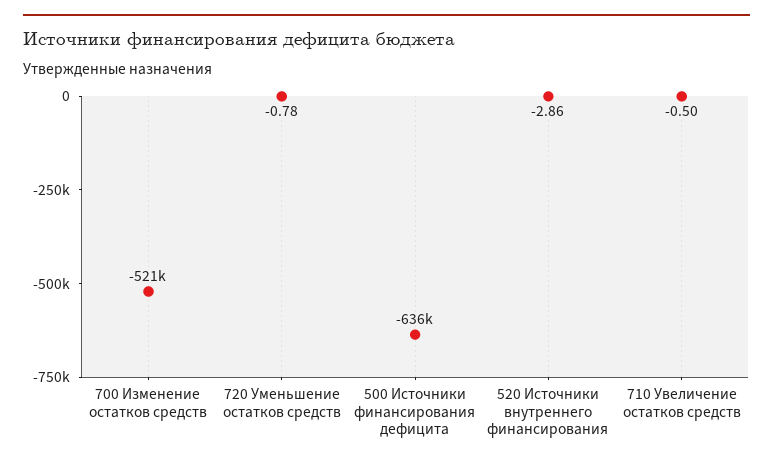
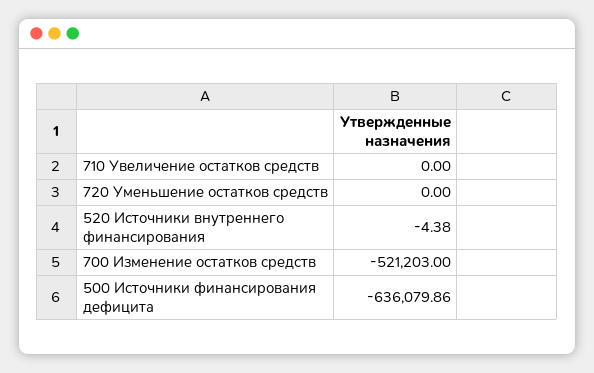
720 Уменьшение остатков средств: -0.78 -> 0
520 Источники внутреннего финансирования: -2.86 -> -4.38
710 Увеличение остатков средств: -0.5 -> 0

